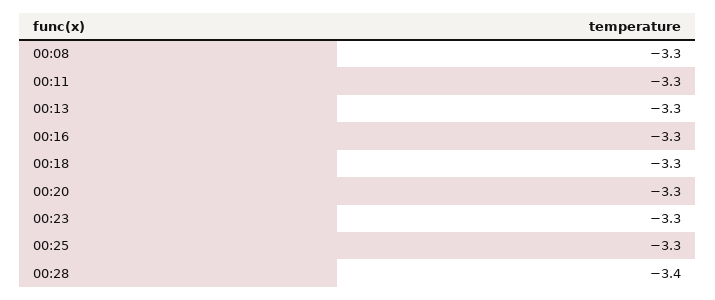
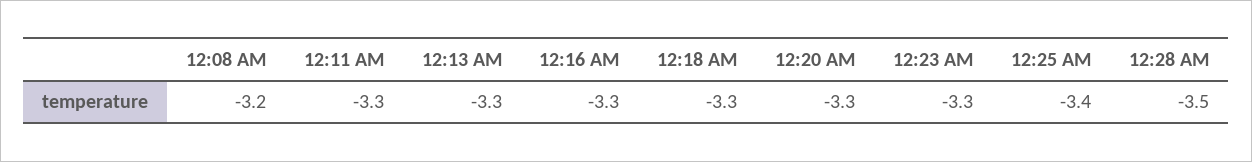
00:08: -3.3 -> -3.2
00:25: -3.3 -> -3.4
00:28: -3.4 -> -3.5

